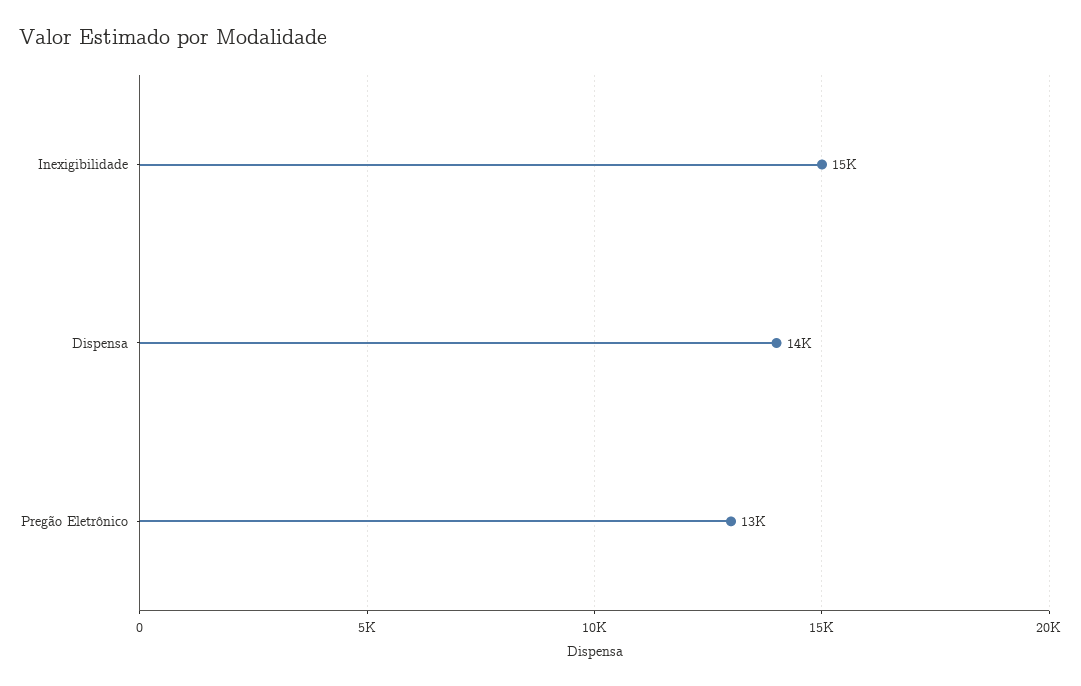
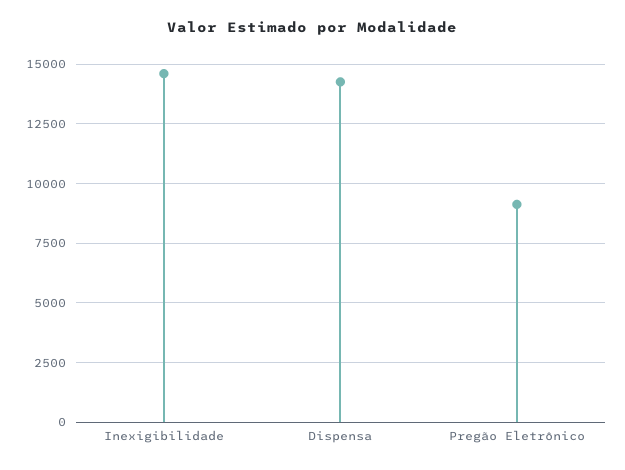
Pregão Eletrônico: 13000 -> 9000

